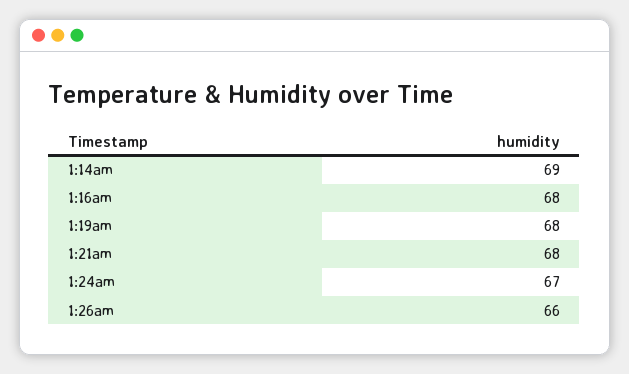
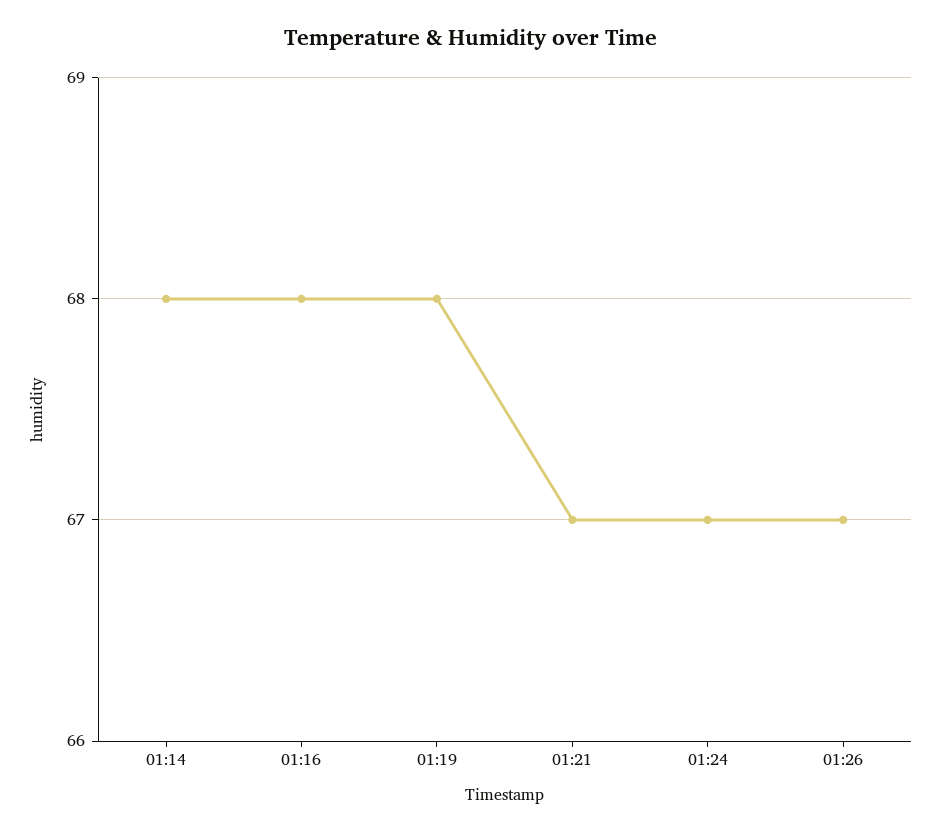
1:14am: 69 -> 68
1:21am: 68 -> 67
1:26am: 66 -> 67

